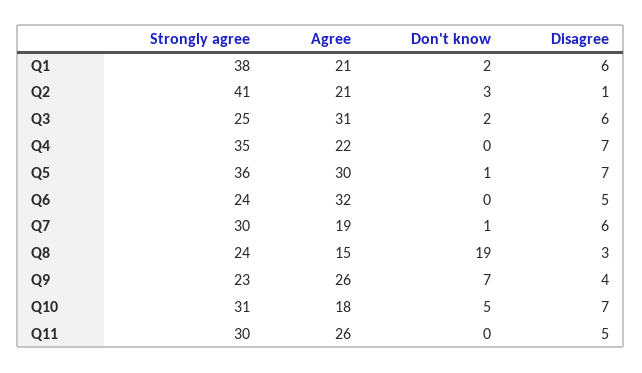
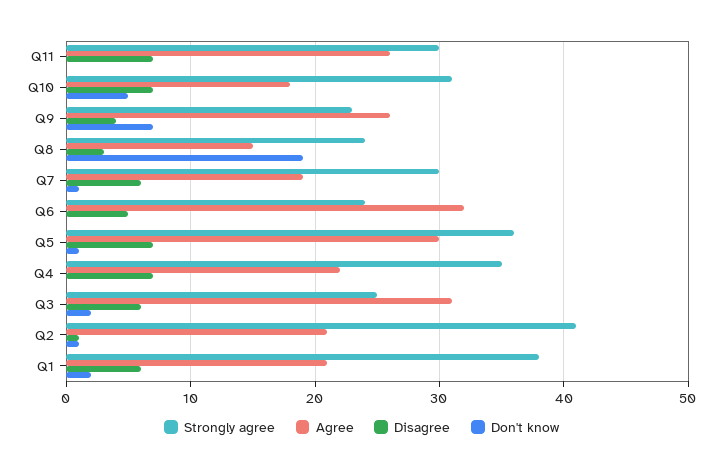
Don't know, Q2: 3 -> 1
Disagree, Q11: 5 -> 7

